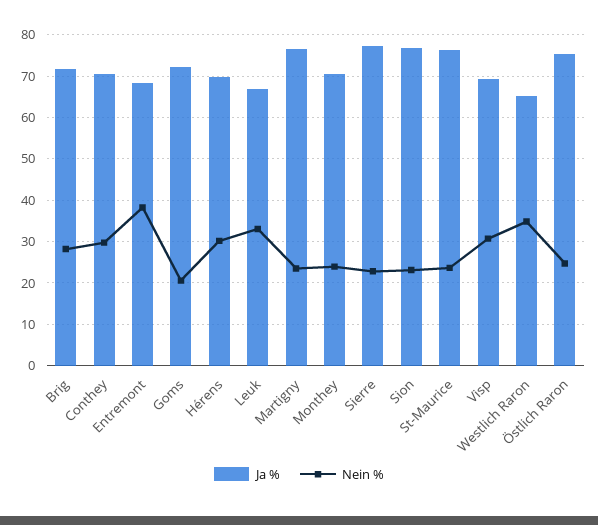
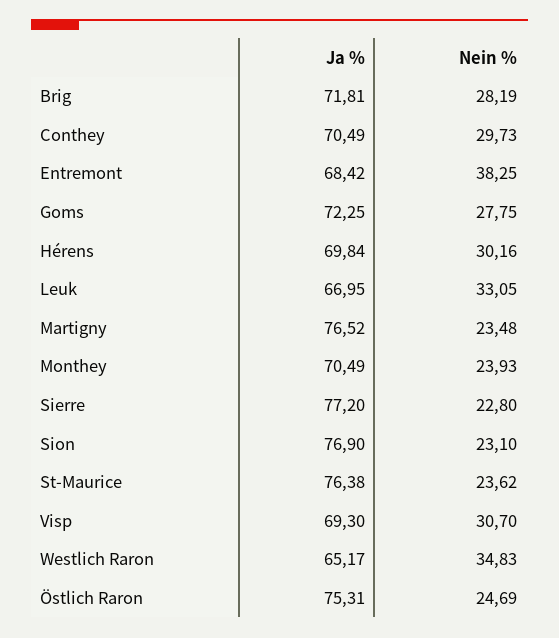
Nein %, Goms: 20 -> 27.75

